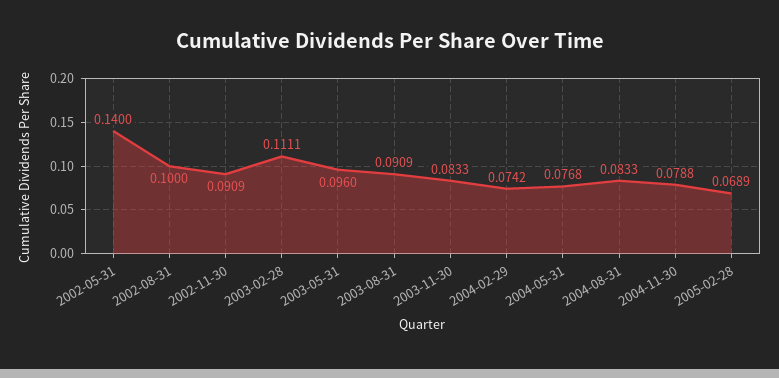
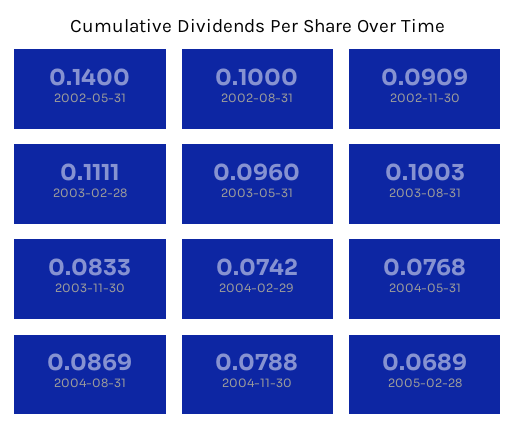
2003-08-31: 0.0909 -> 0.1003
2004-08-31: 0.0833 -> 0.0869

